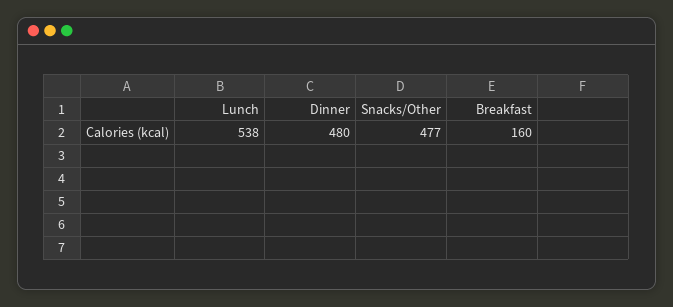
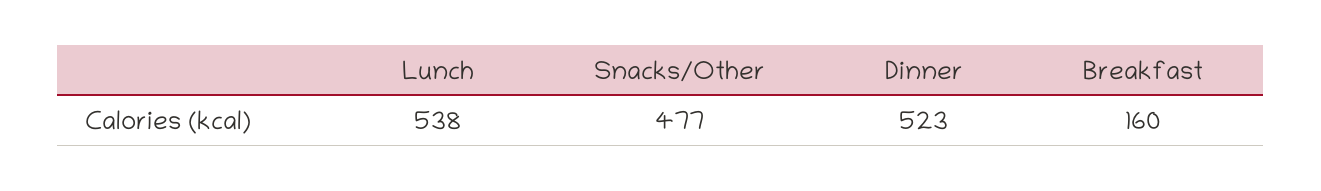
Dinner: 480 -> 523

